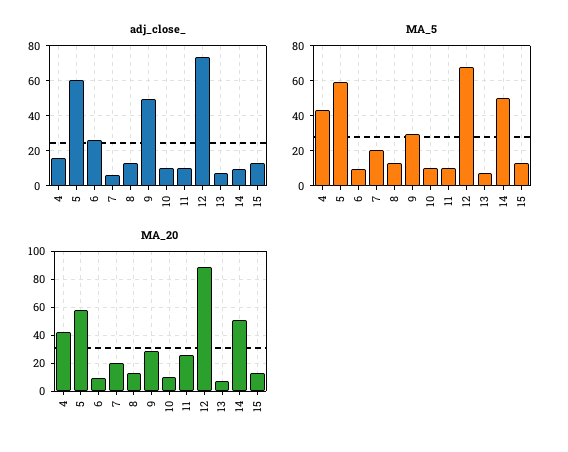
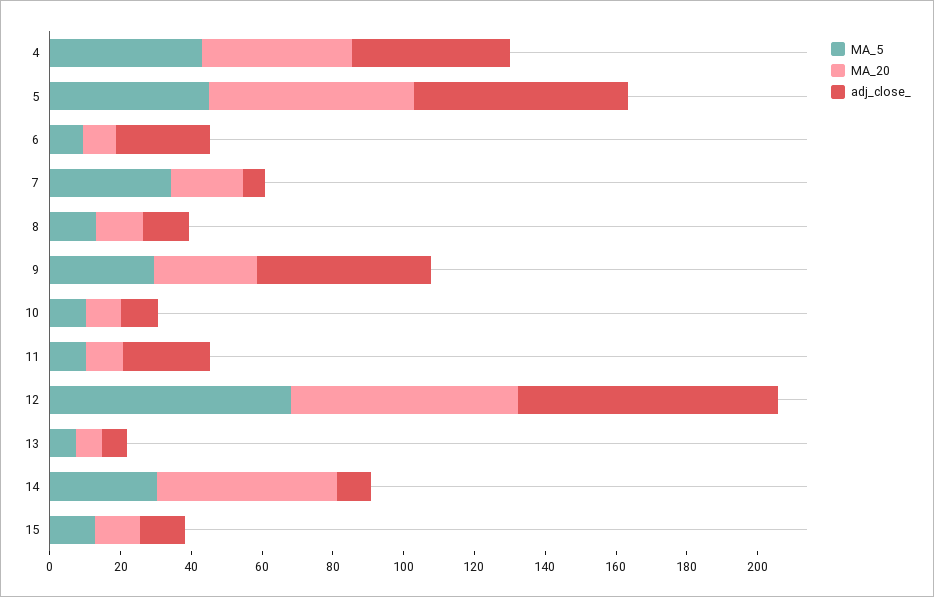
adj_close_, 4: 15 -> 45
adj_close_, 11: 10 -> 25
MA_5, 5: 60 -> 45
MA_5, 7: 20 -> 35
MA_5, 14: 50 -> 30
MA_20, 11: 25 -> 10
MA_20, 12: 90 -> 65

